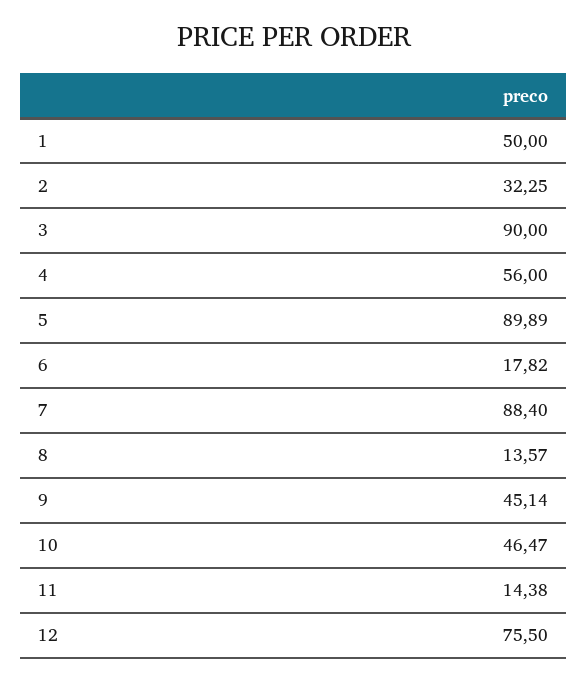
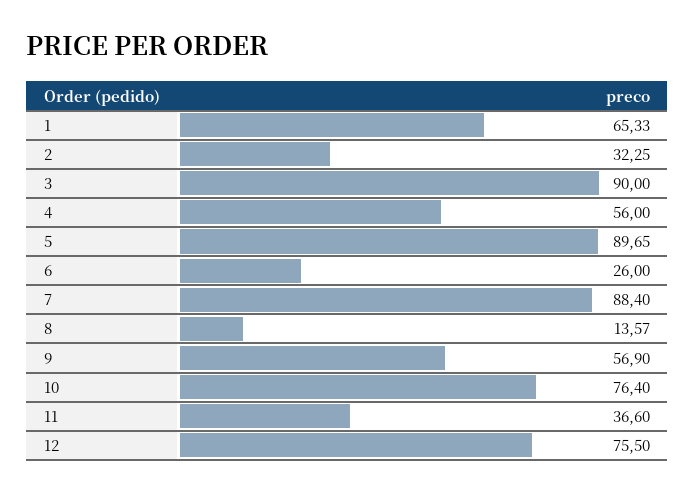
1: 50 -> 65.33
5: 89.89 -> 89.65
6: 17.82 -> 26
9: 45.14 -> 56.9
10: 46.47 -> 76.4
11: 14.38 -> 36.6

